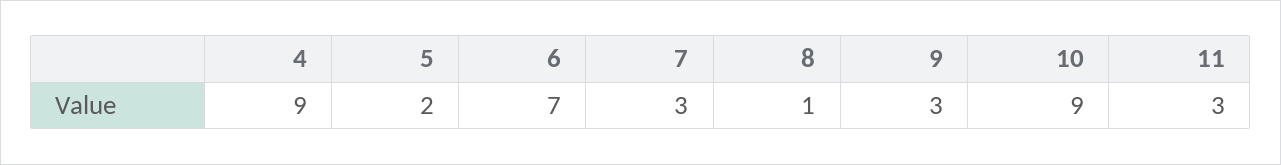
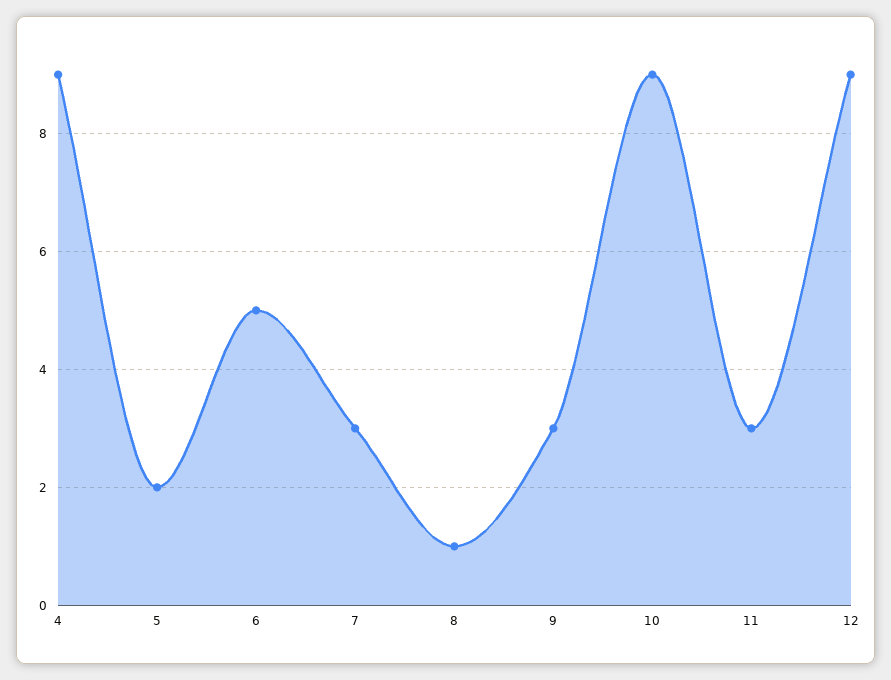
6: 7 -> 5
12: none -> 9

